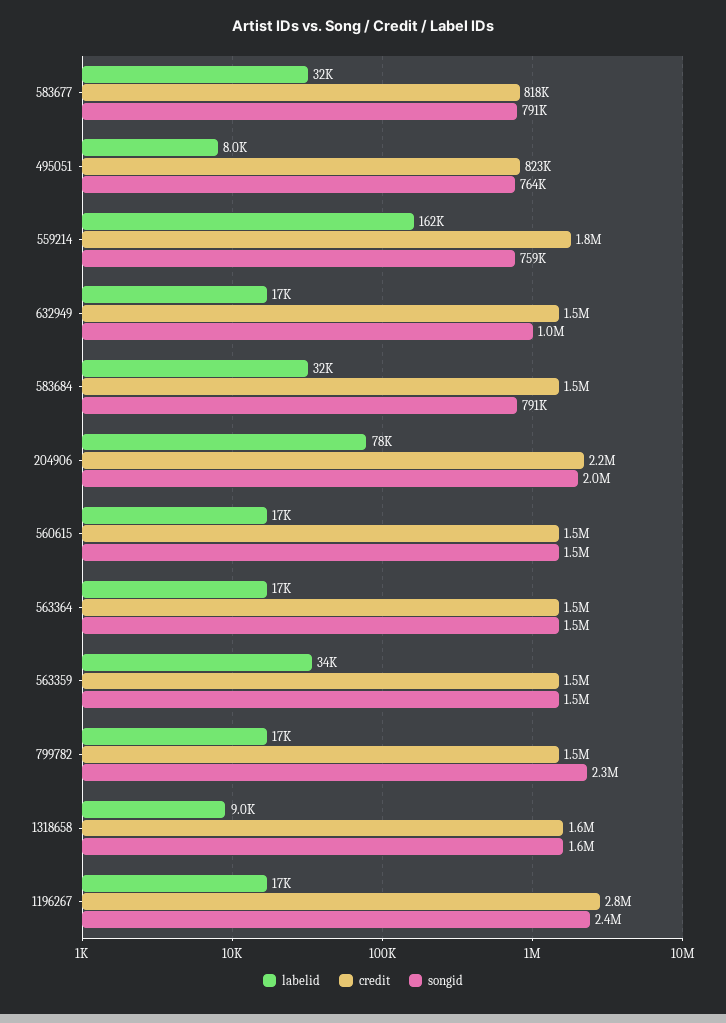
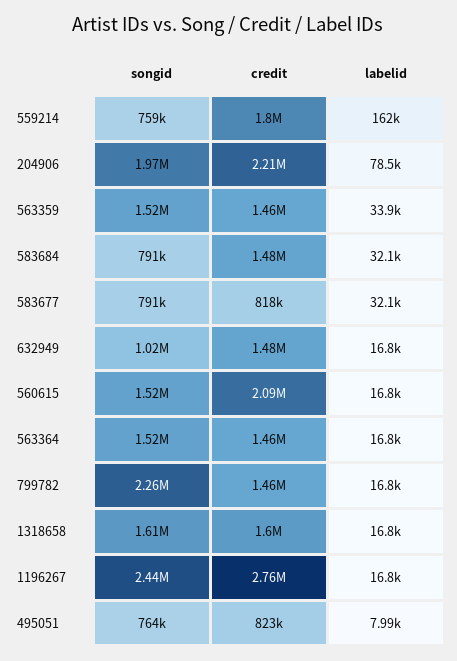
credit, 560615: 1500000 -> 2090000
labelid, 1318658: 9000 -> 16800

